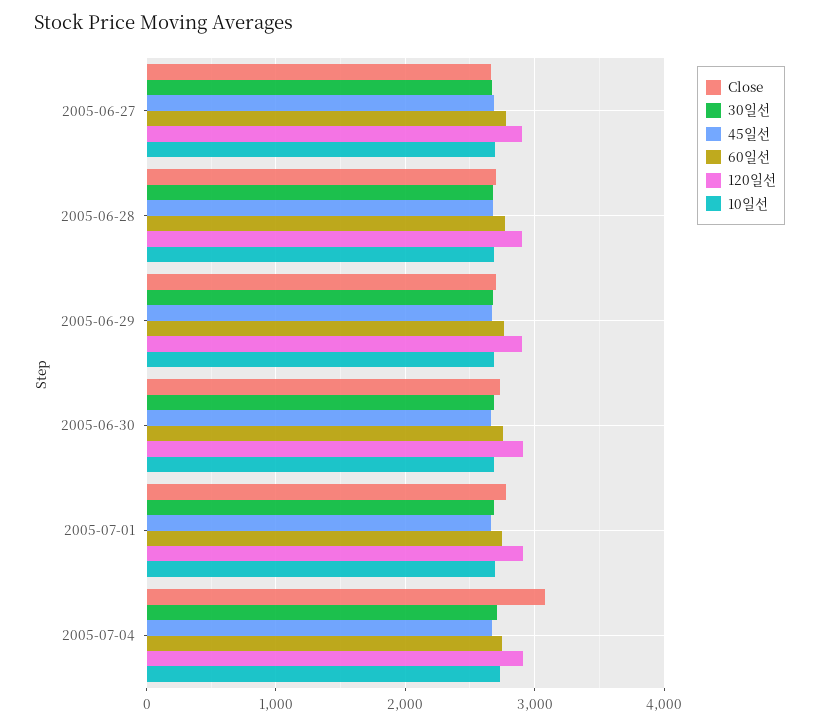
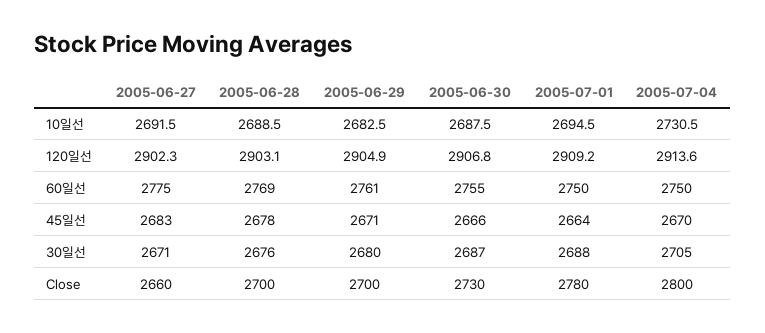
Close, 2005-07-04: 3100 -> 2800

